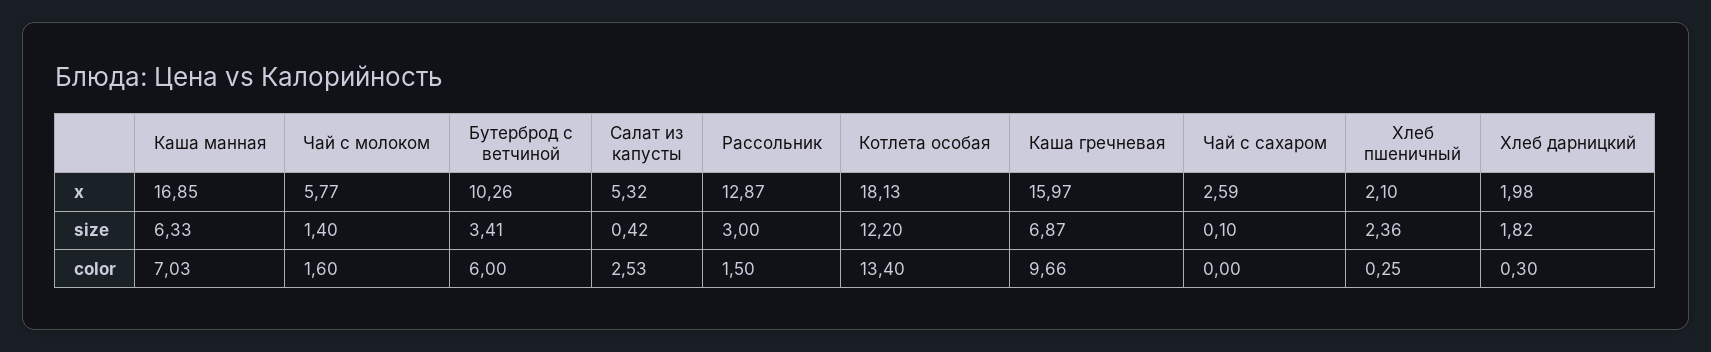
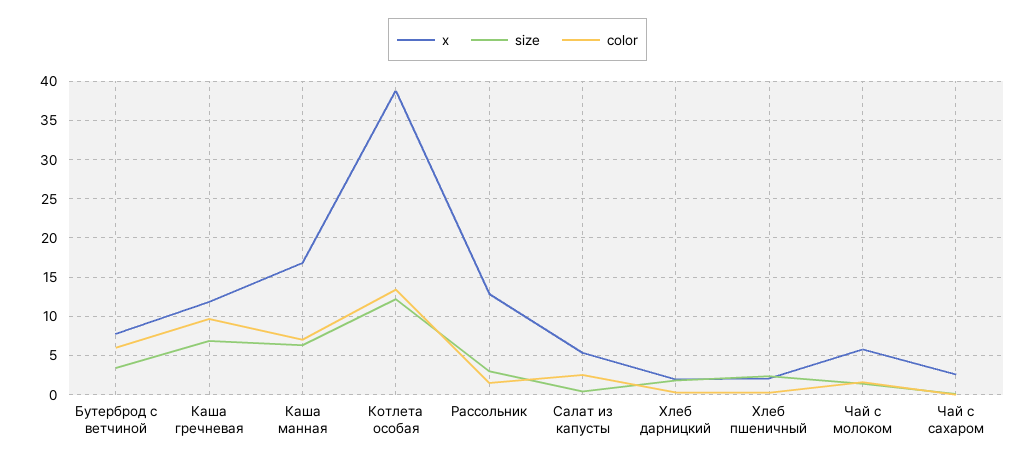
x, Бутерброд с ветчиной: 10.26 -> 8
x, Котлета особая: 18.13 -> 39
x, Каша гречневая: 15.97 -> 12

